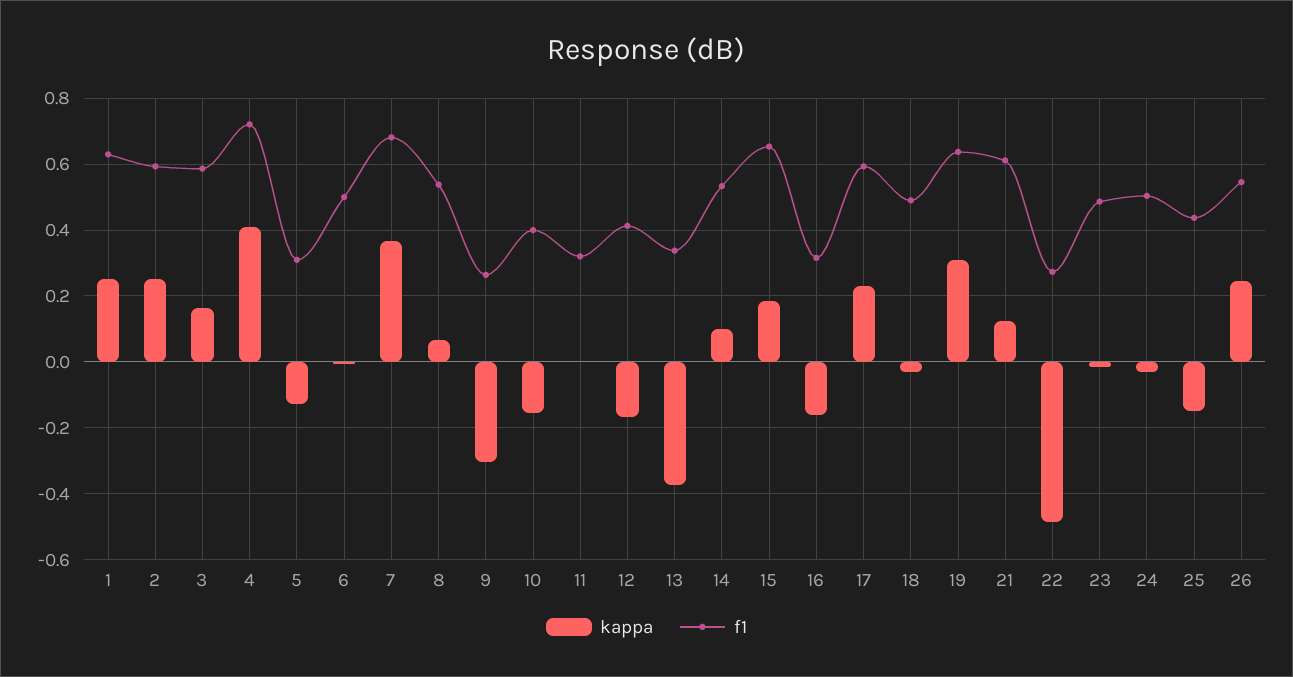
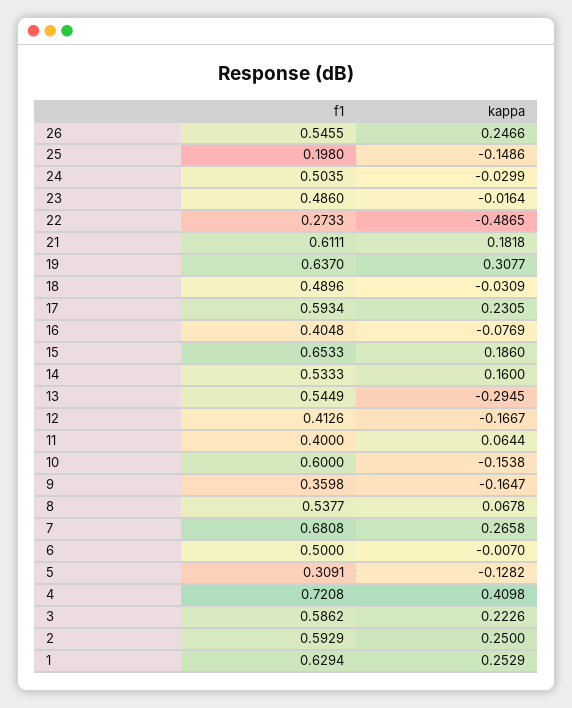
kappa, 3: 0.16 -> 0.2226
kappa, 7: 0.36 -> 0.2658
kappa, 9: -0.3 -> -0.1647
f1, 9: 0.26 -> 0.3598
f1, 10: 0.4 -> 0.6
kappa, 11: 0 -> 0.0644
f1, 11: 0.32 -> 0.4
kappa, 13: -0.38 -> -0.2945
f1, 13: 0.34 -> 0.5449
kappa, 14: 0.1 -> 0.16
kappa, 16: -0.16 -> -0.0769
f1, 16: 0.32 -> 0.4048
kappa, 21: 0.12 -> 0.1818
f1, 25: 0.44 -> 0.198

